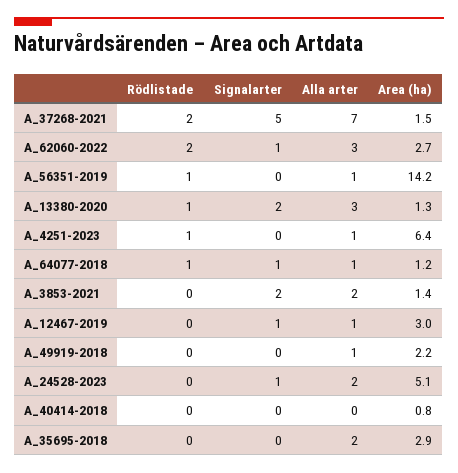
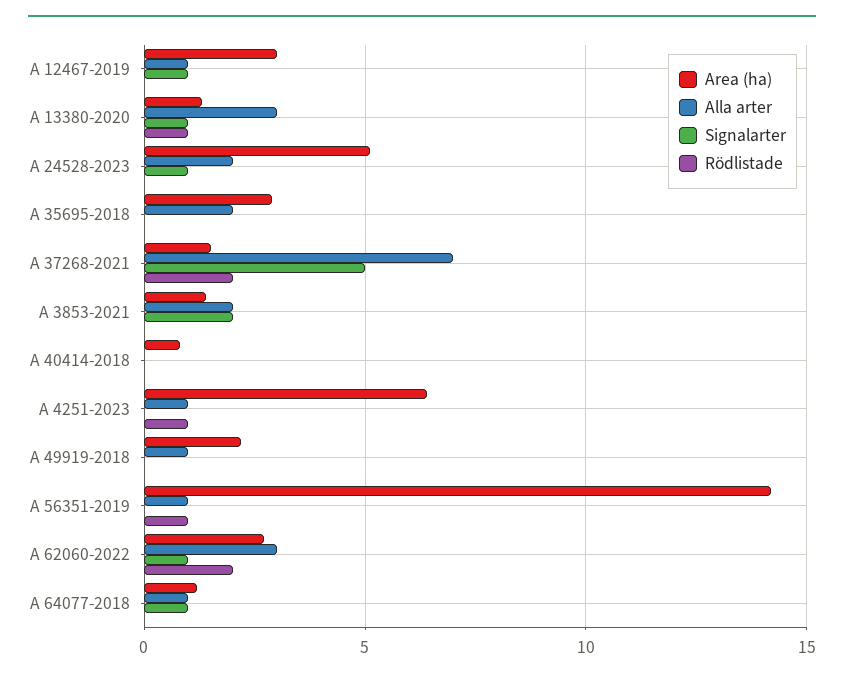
Signalarter, A_13380-2020: 2 -> 1
Rödlistade, A_64077-2018: 1 -> 0

